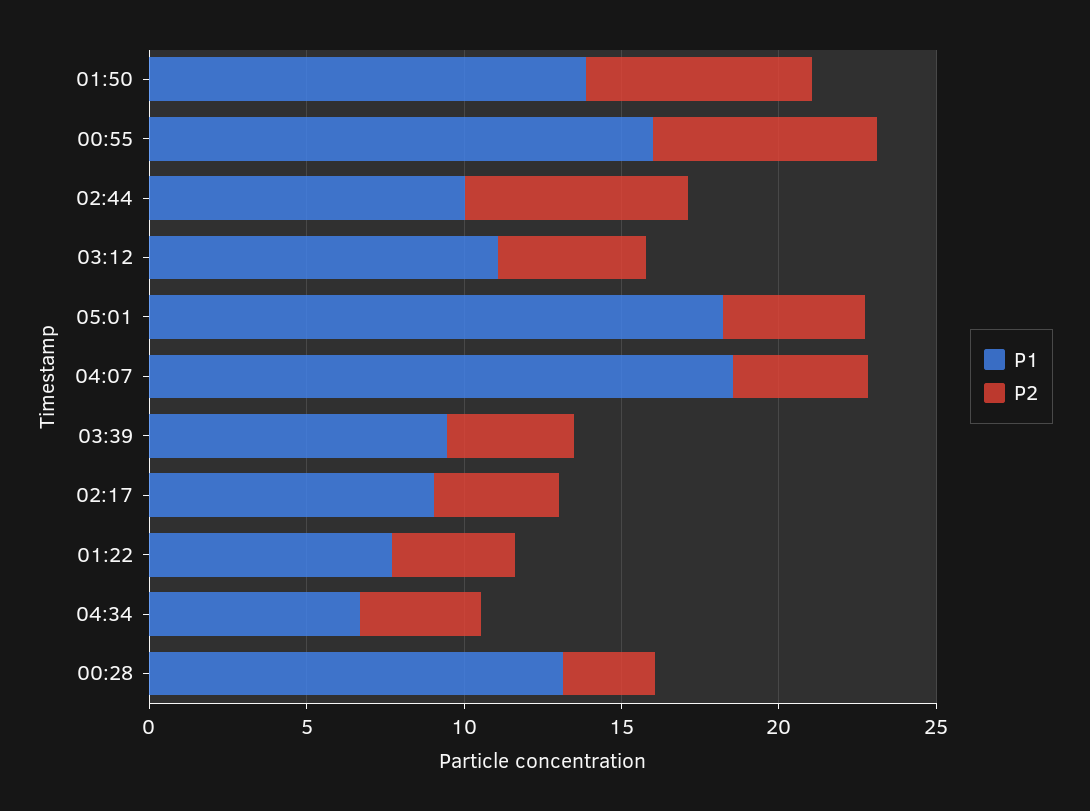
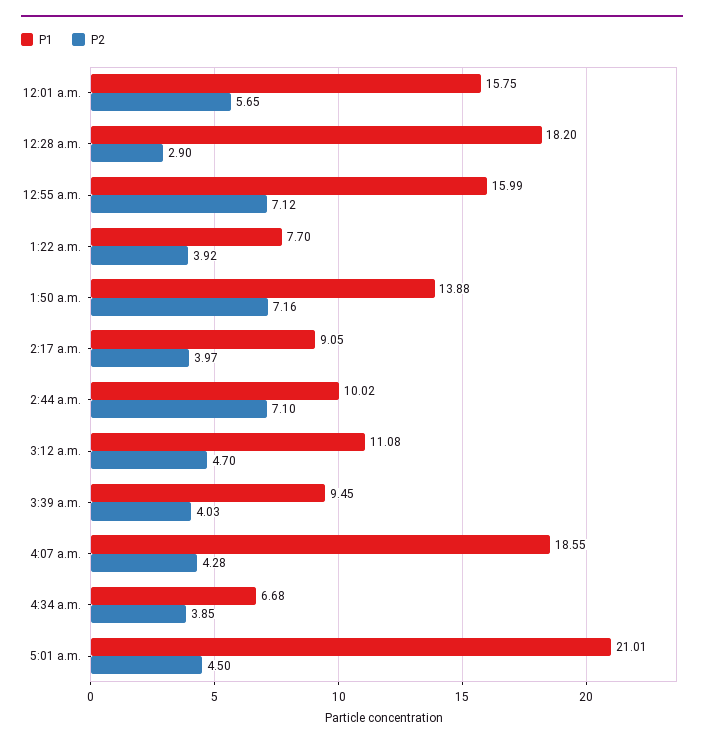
P1, 05:01: 18 -> 21.01
P1, 00:28: 13 -> 18.2
P1, 12:01 a.m.: none -> 15.75
P2, 12:01 a.m.: none -> 5.65

